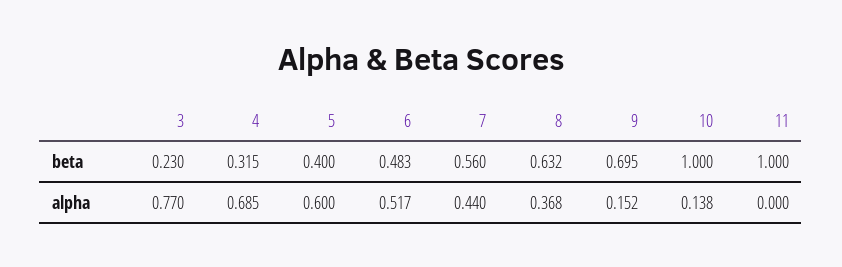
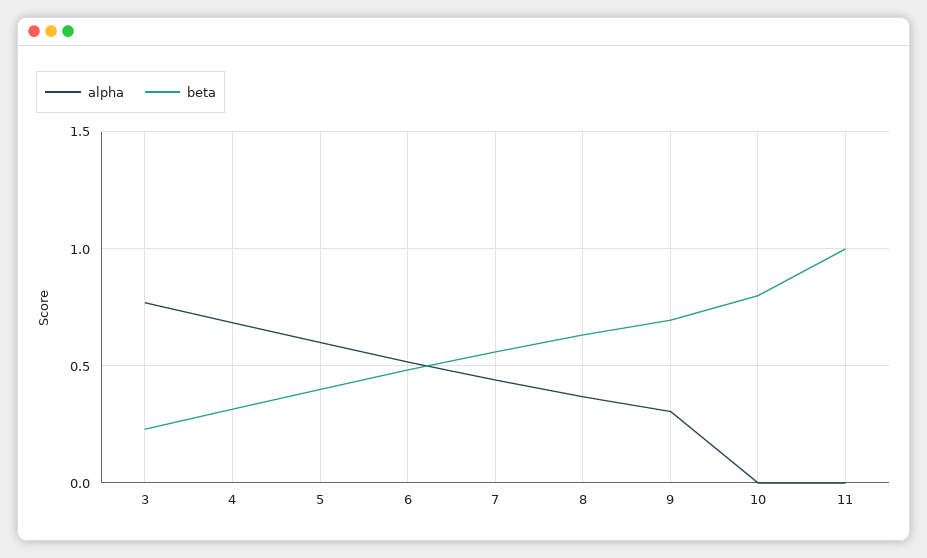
beta, 10: 1 -> 0.8
alpha, 9: 0.152 -> 0.3
alpha, 10: 0.138 -> 0

